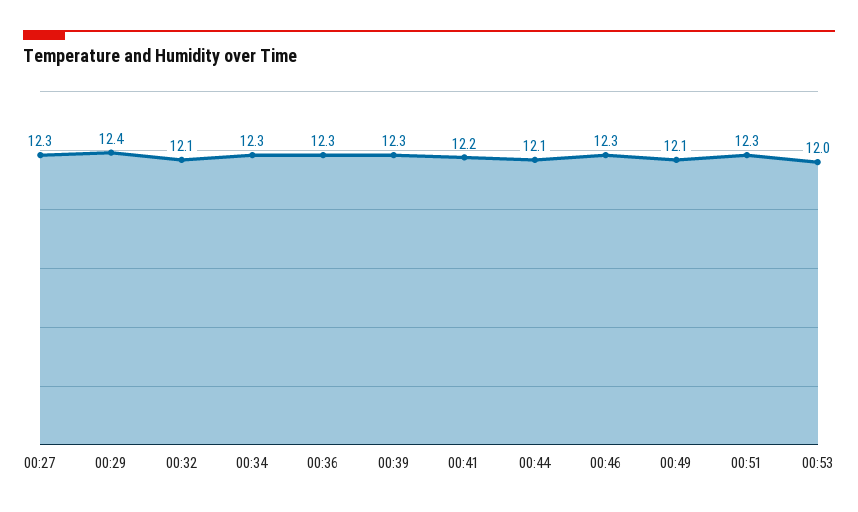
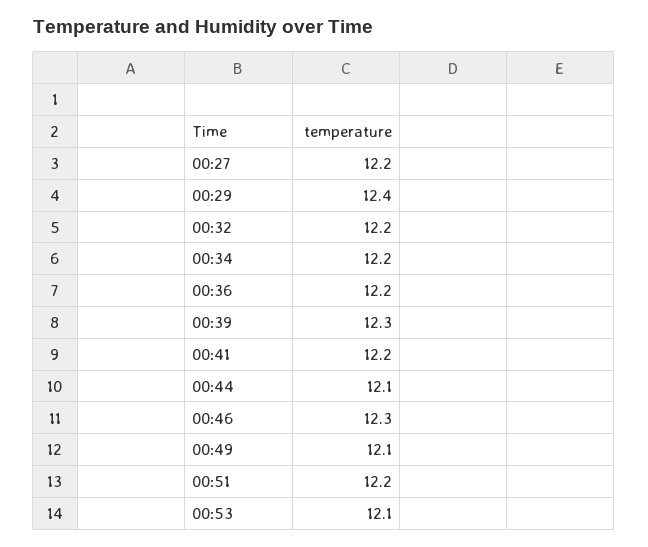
00:27: 12.3 -> 12.2
00:32: 12.1 -> 12.2
00:34: 12.3 -> 12.2
00:36: 12.3 -> 12.2
00:51: 12.3 -> 12.2
00:53: 12 -> 12.1

